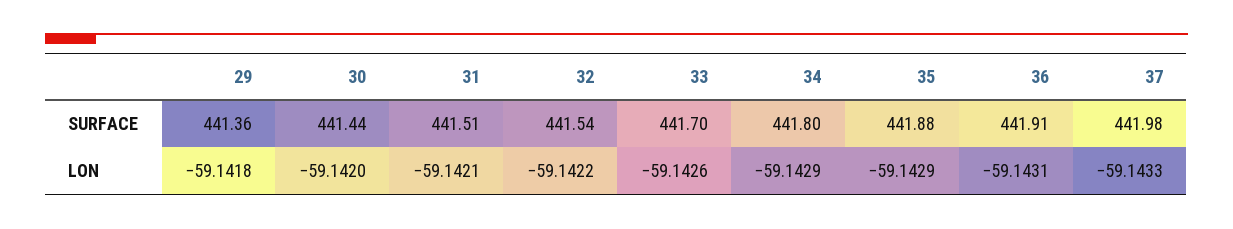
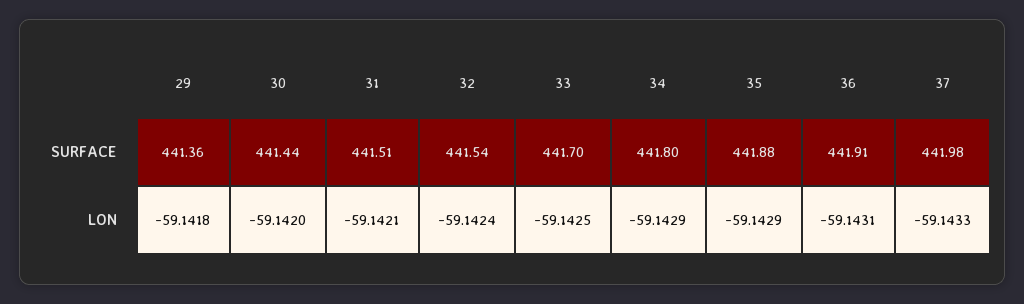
32, LON: -59.1422 -> -59.1424
33, LON: -59.1426 -> -59.1425

